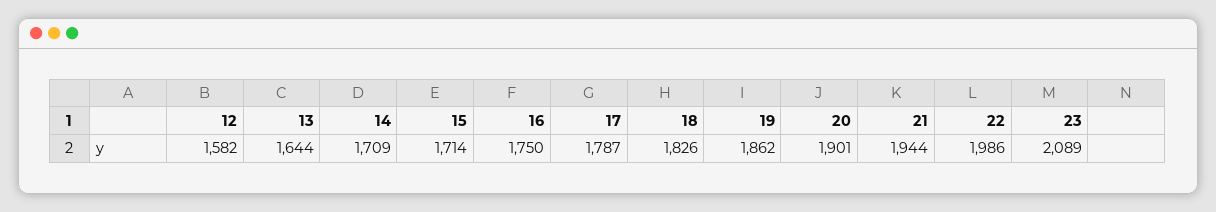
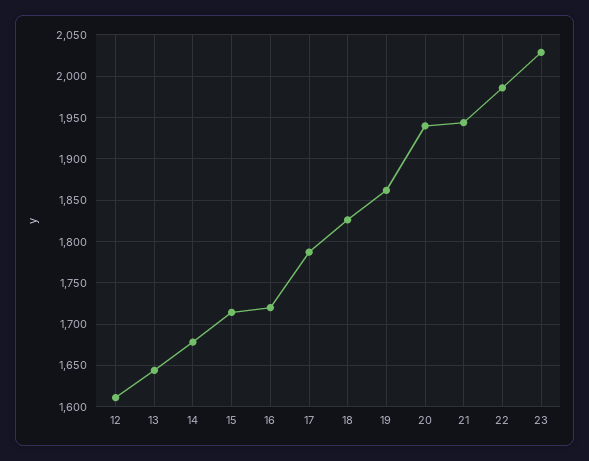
12: 1582 -> 1610
14: 1709 -> 1680
16: 1750 -> 1720
20: 1901 -> 1940
23: 2089 -> 2030

